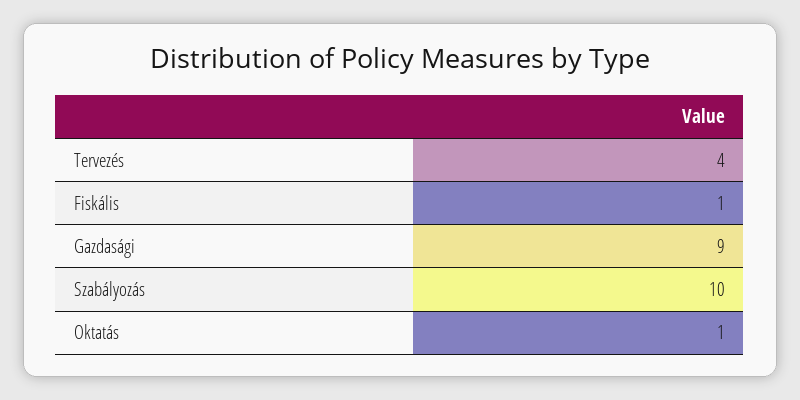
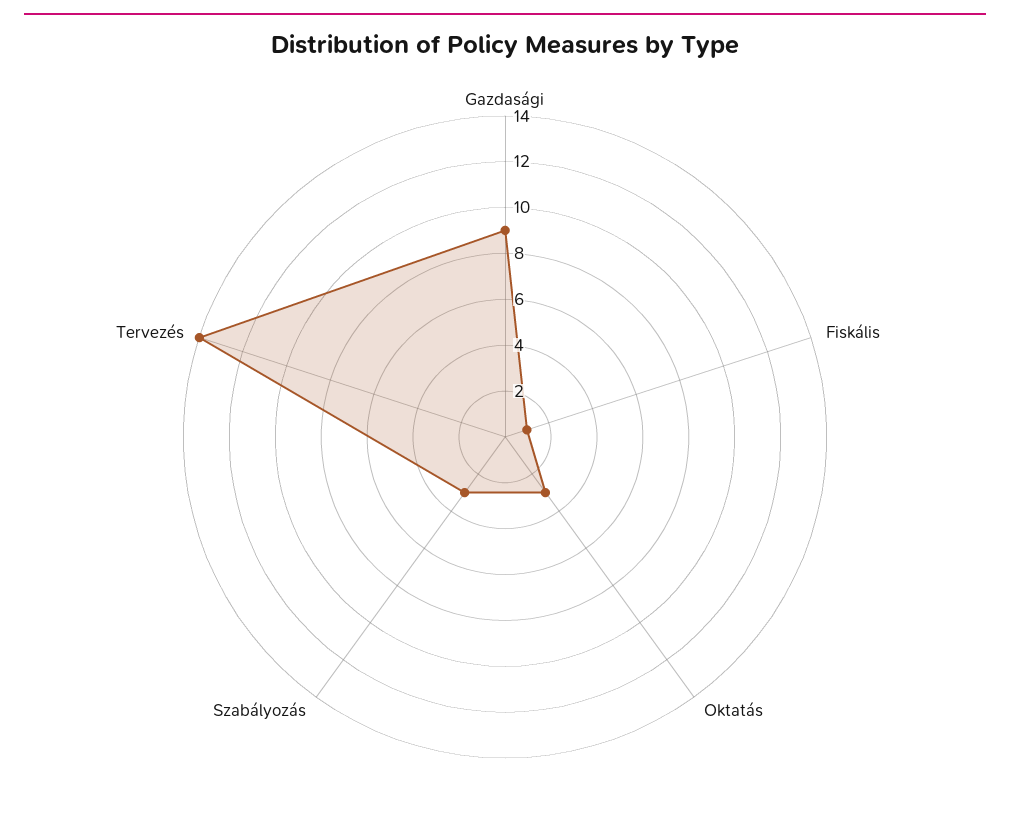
Tervezés: 4 -> 14
Szabályozás: 10 -> 3
Oktatás: 1 -> 3

